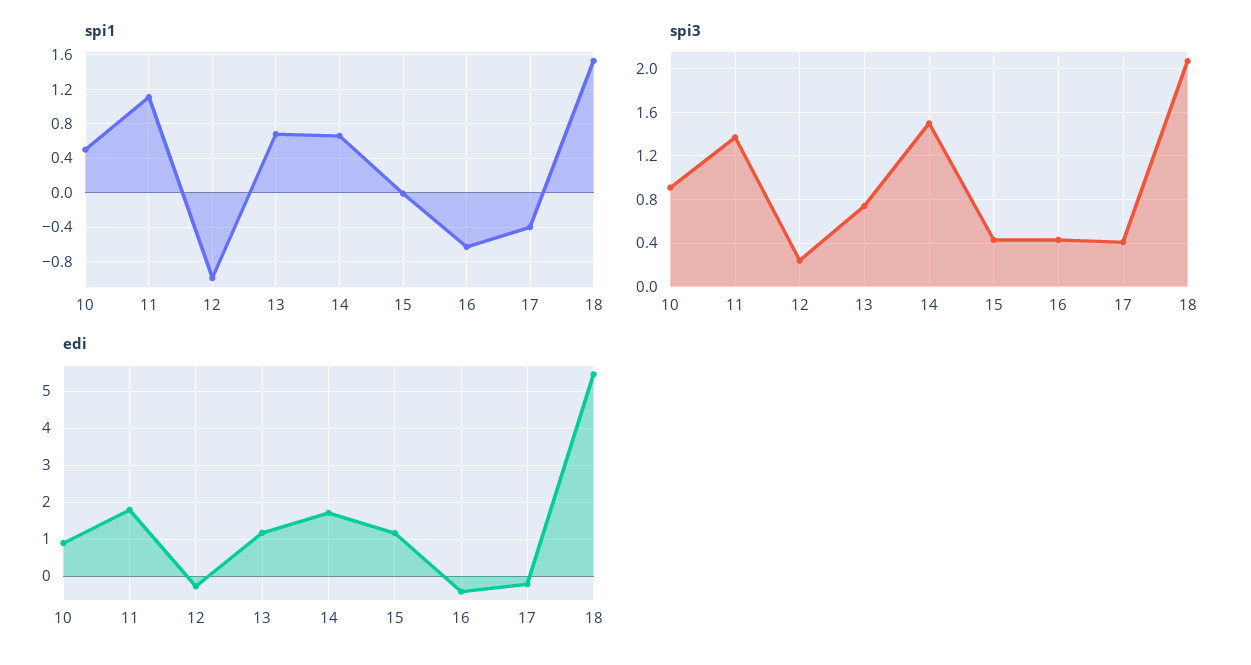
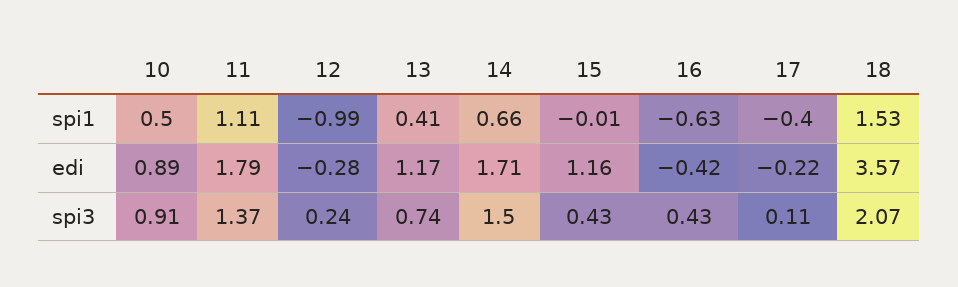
spi1, 13: 0.7 -> 0.41
spi3, 17: 0.4 -> 0.11
edi, 18: 5.4 -> 3.57

